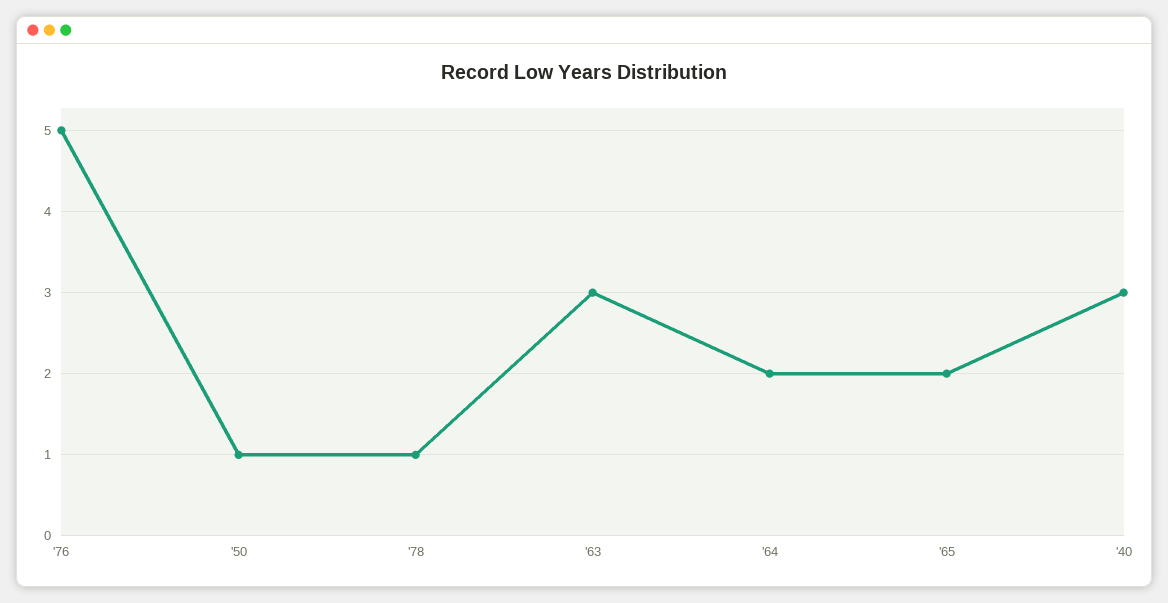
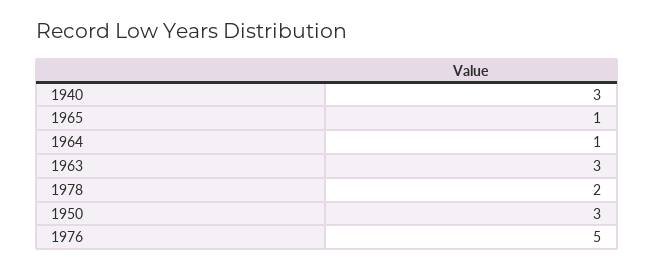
'50: 1 -> 3
'78: 1 -> 2
'64: 2 -> 1
'65: 2 -> 1

